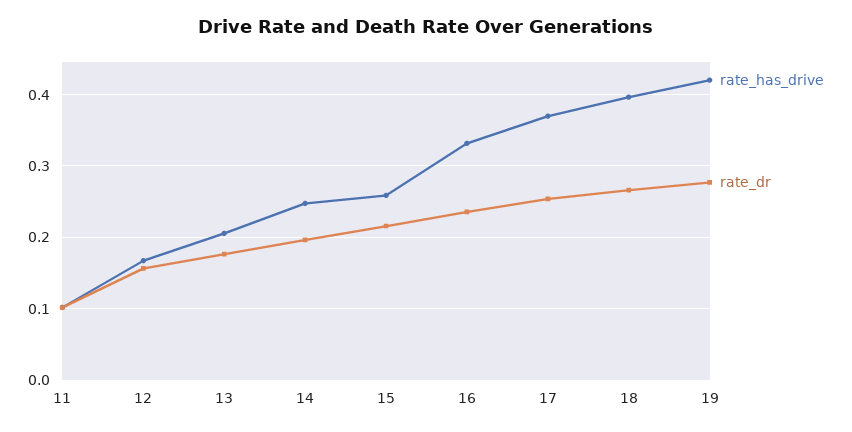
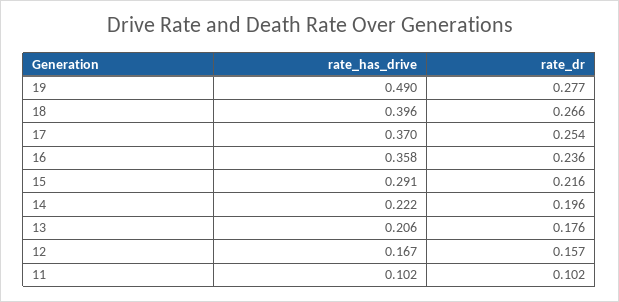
rate_has_drive, 14: 0.25 -> 0.222
rate_has_drive, 15: 0.26 -> 0.291
rate_has_drive, 16: 0.33 -> 0.358
rate_has_drive, 19: 0.42 -> 0.49

